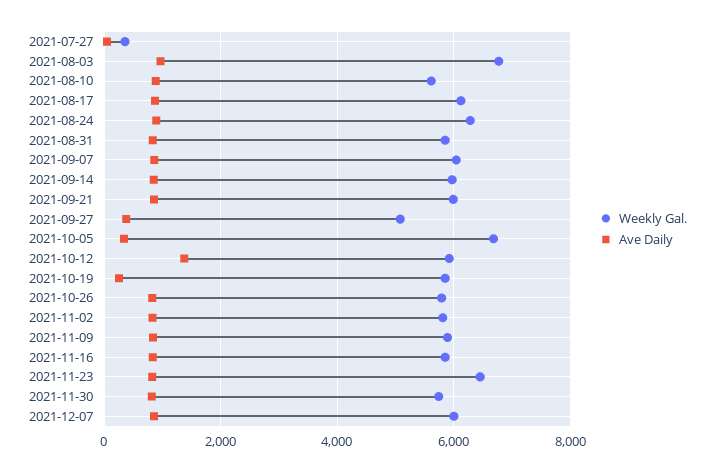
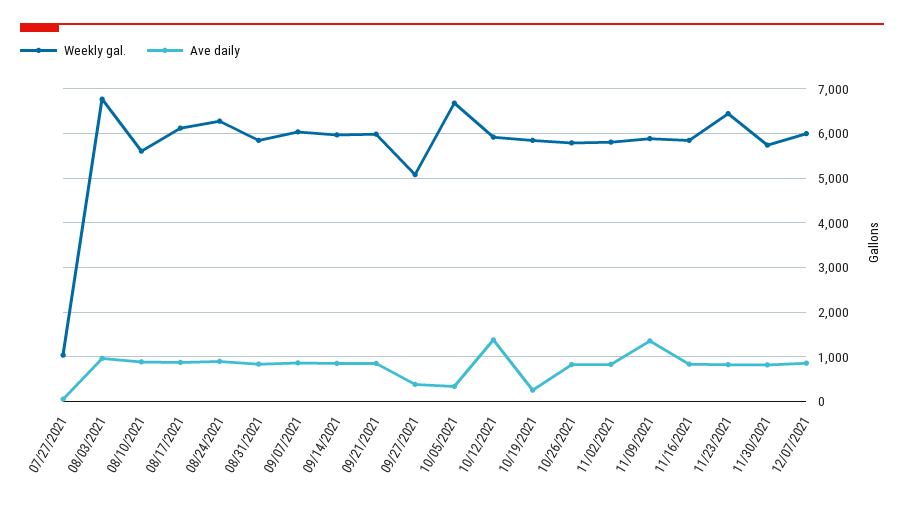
Weekly Gal., 2021-07-27: 400 -> 1000
Ave Daily, 2021-11-09: 800 -> 1400

